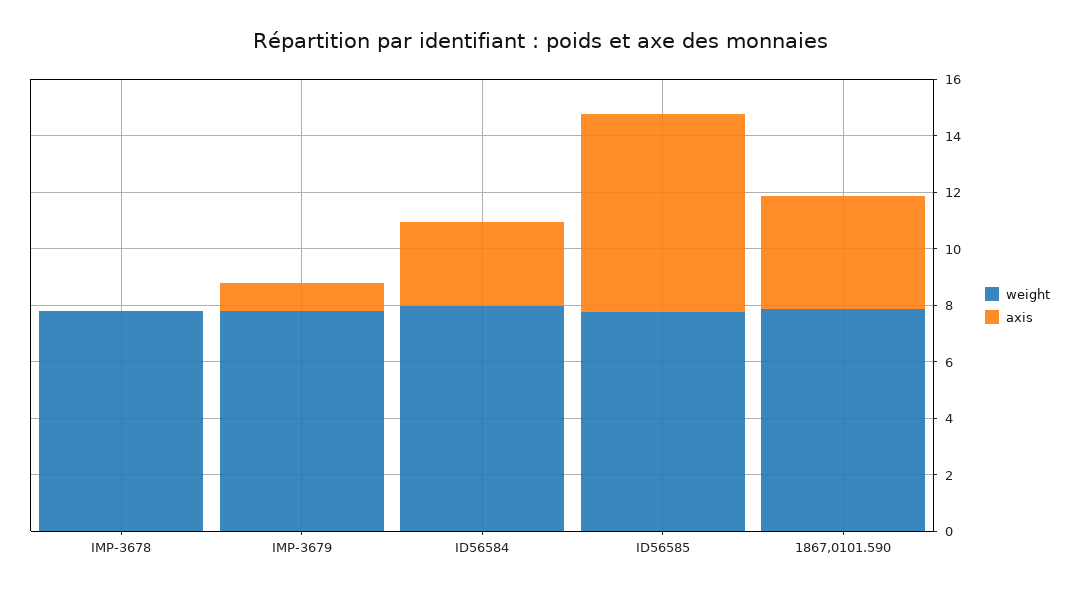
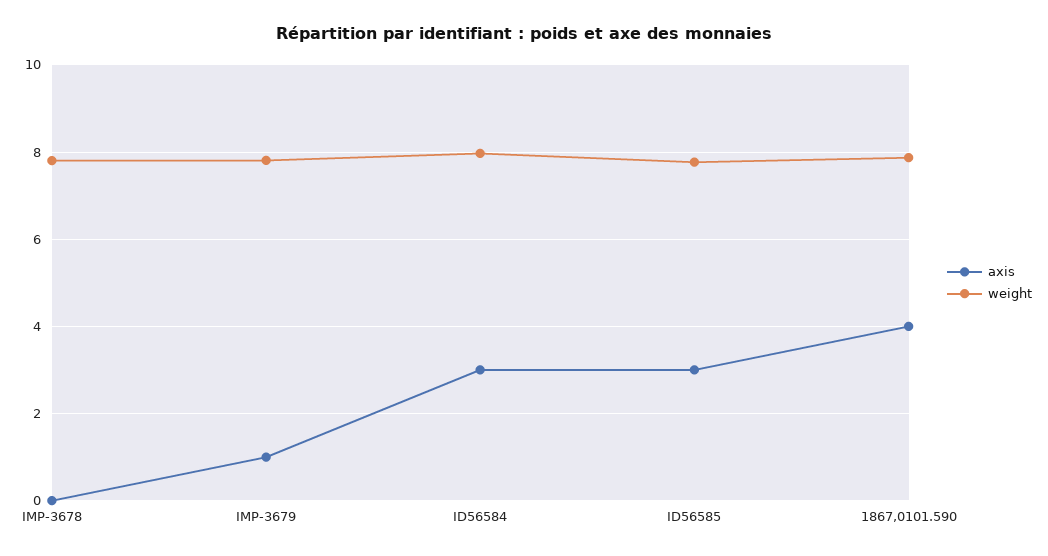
axis, ID56585: 7 -> 3

